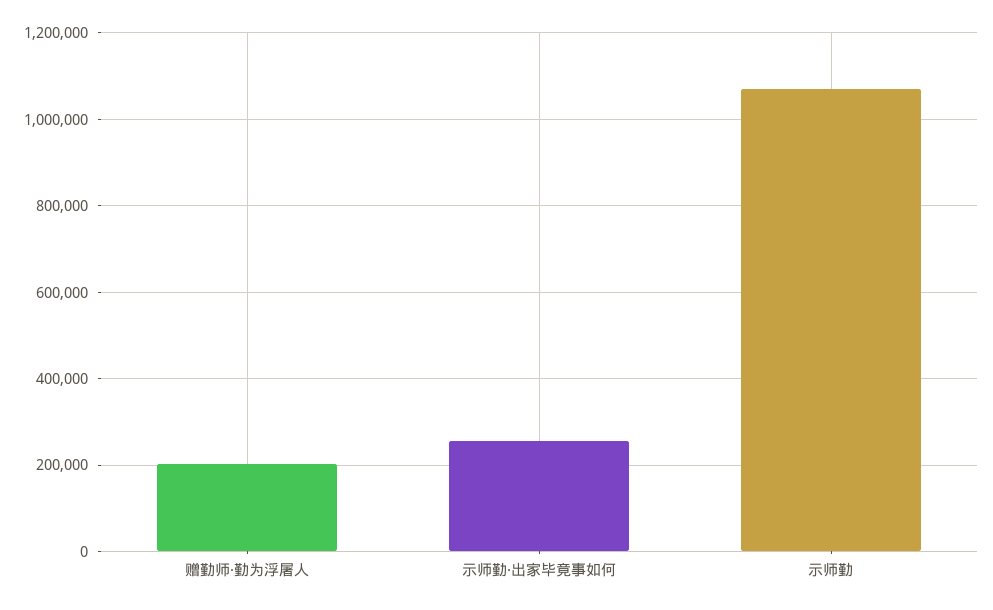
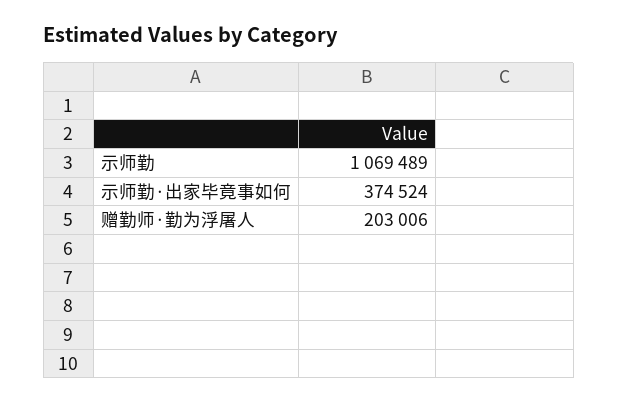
示师勤·出家毕竟事如何: 260000 -> 374524

